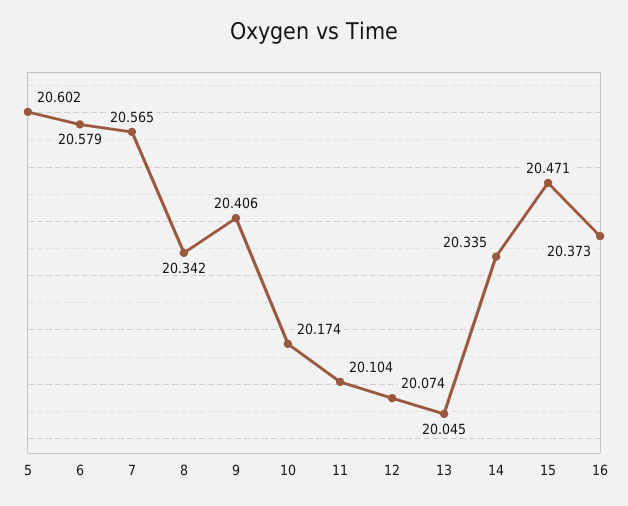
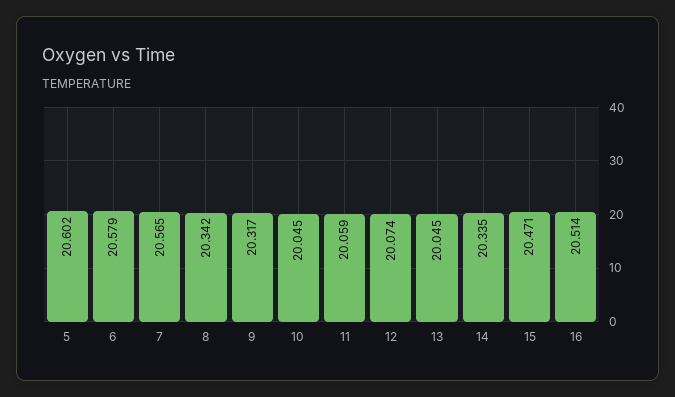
9: 20.406 -> 20.317
10: 20.174 -> 20.045
11: 20.104 -> 20.059
16: 20.373 -> 20.514

